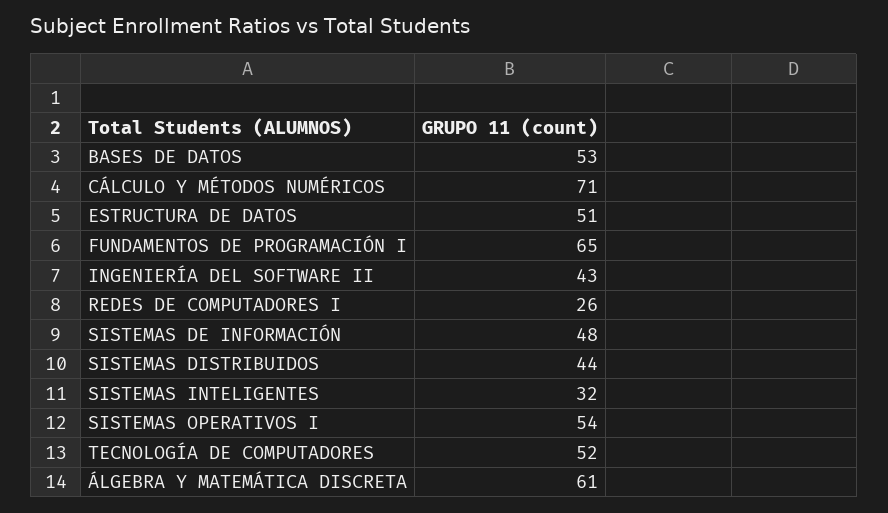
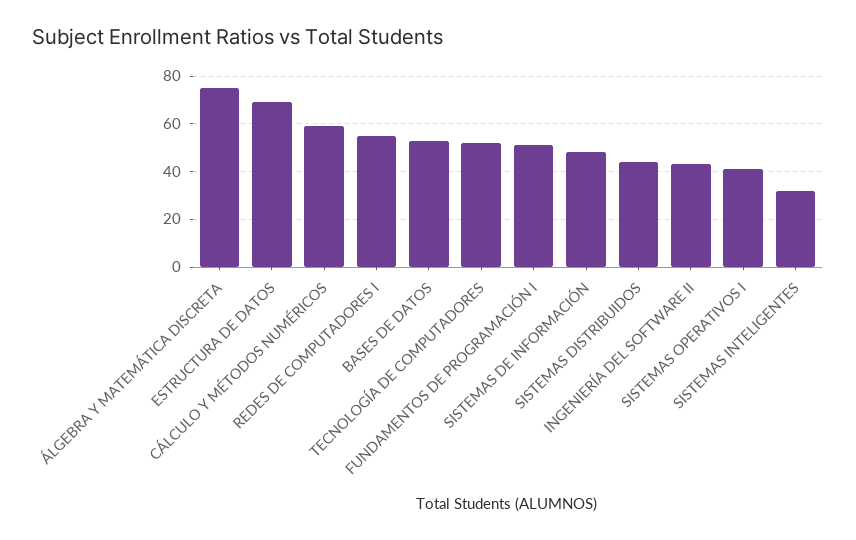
CÁLCULO Y MÉTODOS NUMÉRICOS: 71 -> 60
ESTRUCTURA DE DATOS: 51 -> 70
FUNDAMENTOS DE PROGRAMACIÓN I: 65 -> 50
REDES DE COMPUTADORES I: 26 -> 55
SISTEMAS OPERATIVOS I: 54 -> 40
ÁLGEBRA Y MATEMÁTICA DISCRETA: 61 -> 75

